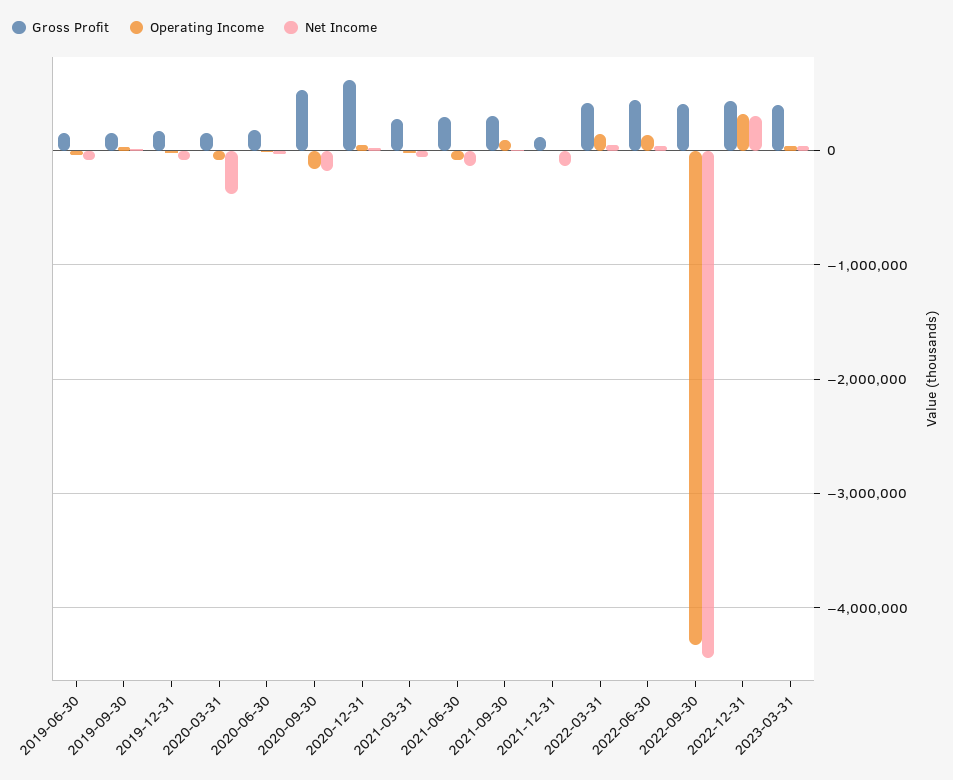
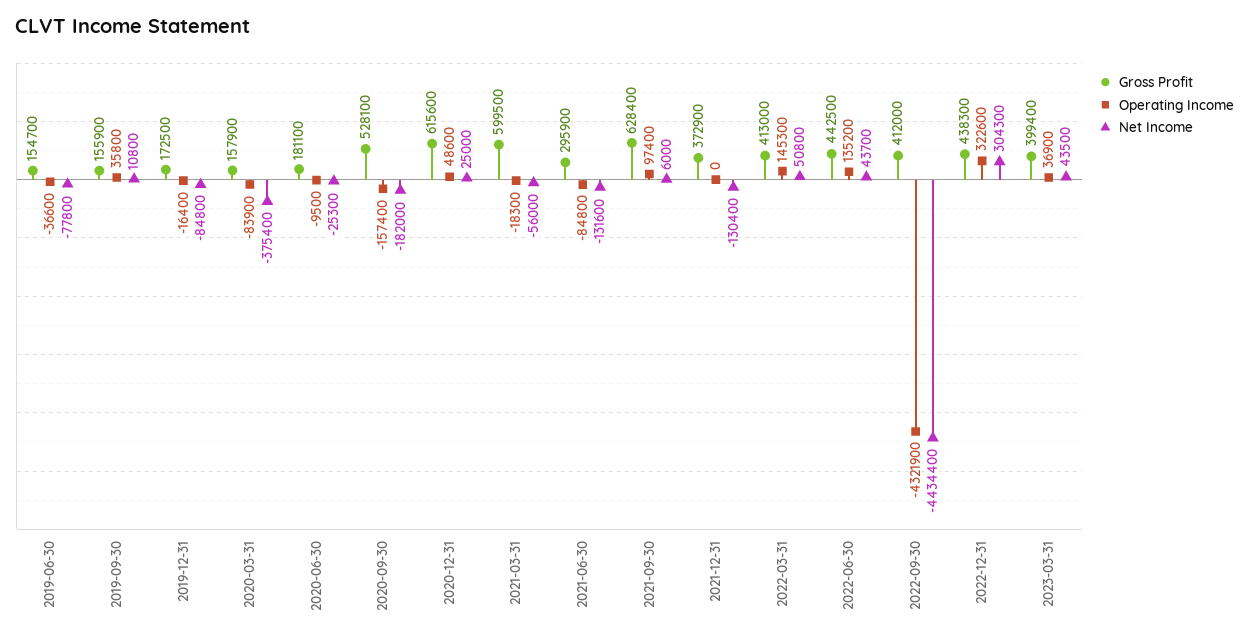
Gross Profit, 2021-03-31: 300000 -> 599500
Gross Profit, 2021-09-30: 300000 -> 628400
Gross Profit, 2021-12-31: 100000 -> 372900

